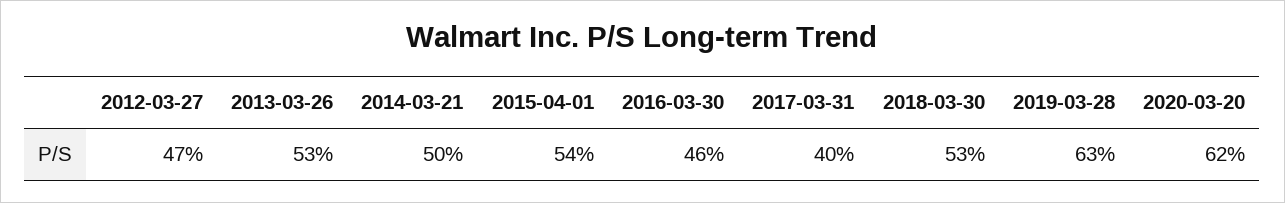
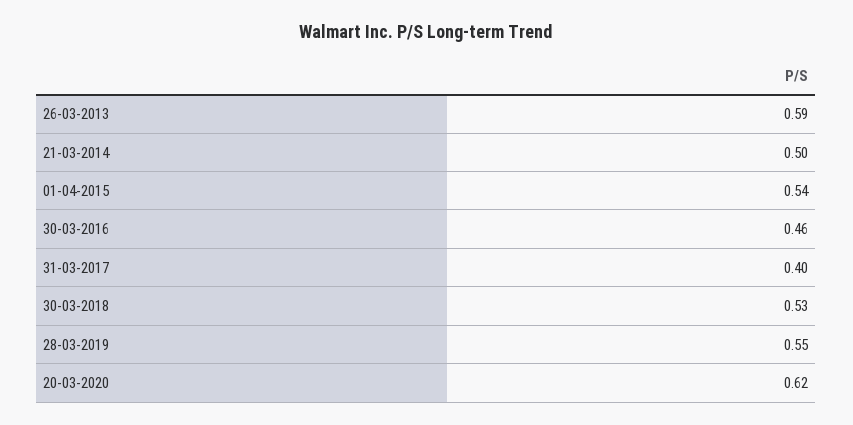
2012-03-27: 0.47 -> none
2013-03-26: 0.53 -> 0.59
2019-03-28: 0.63 -> 0.55

